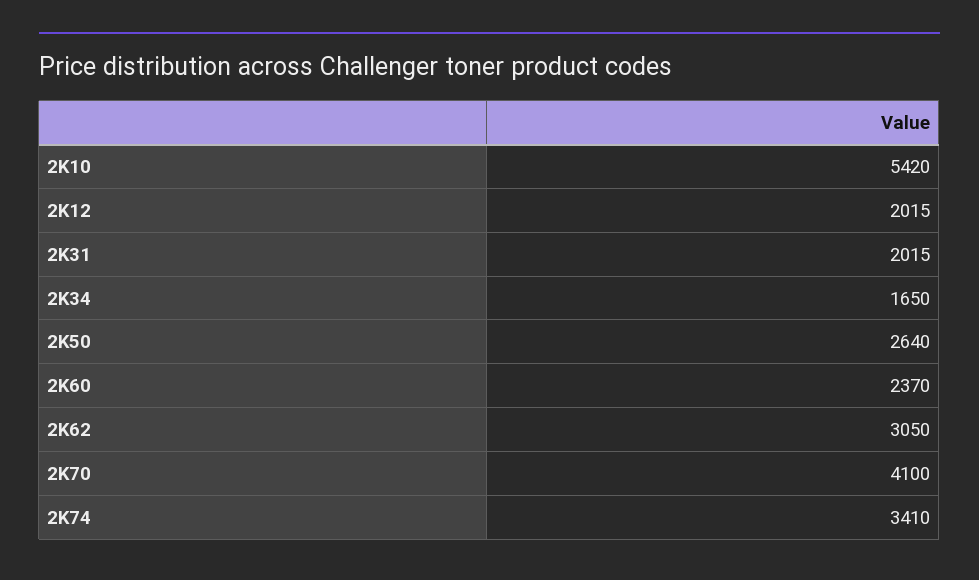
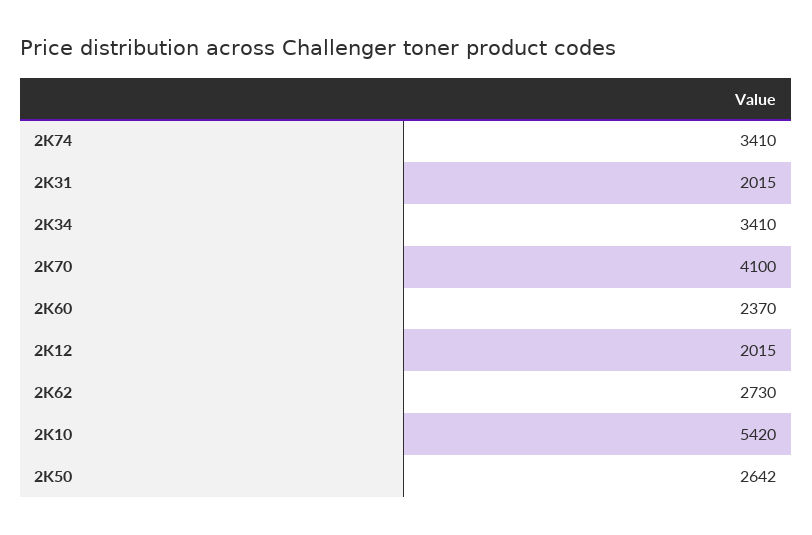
2K34: 1650 -> 3410
2K50: 2640 -> 2642
2K62: 3050 -> 2730

